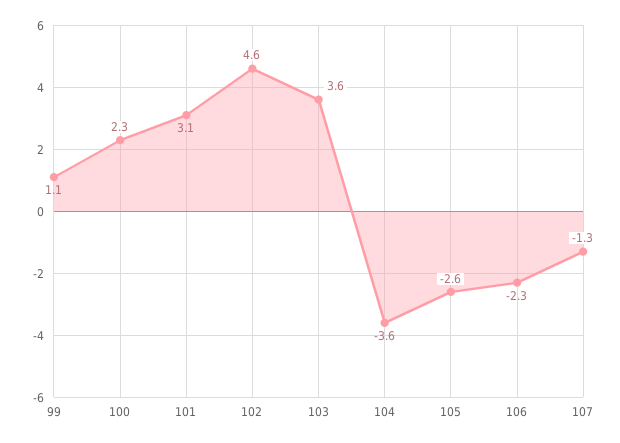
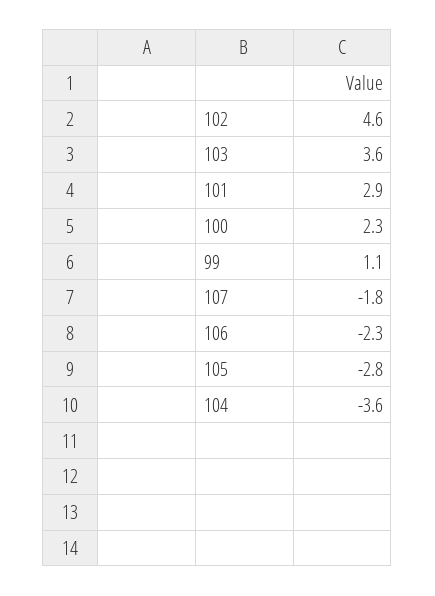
101: 3.1 -> 2.9
105: -2.6 -> -2.8
107: -1.3 -> -1.8

